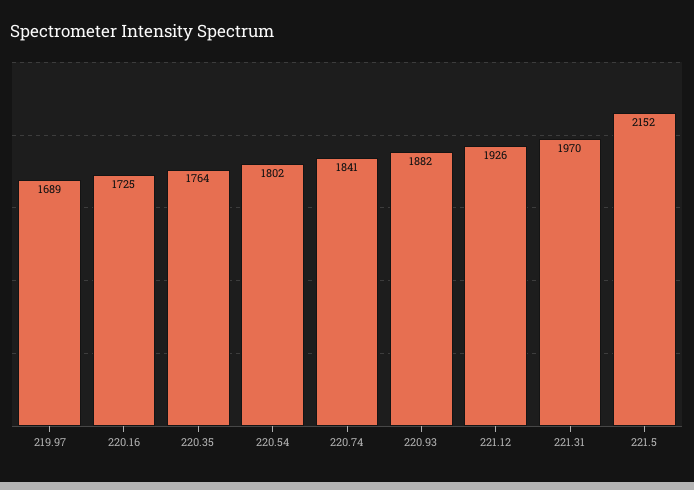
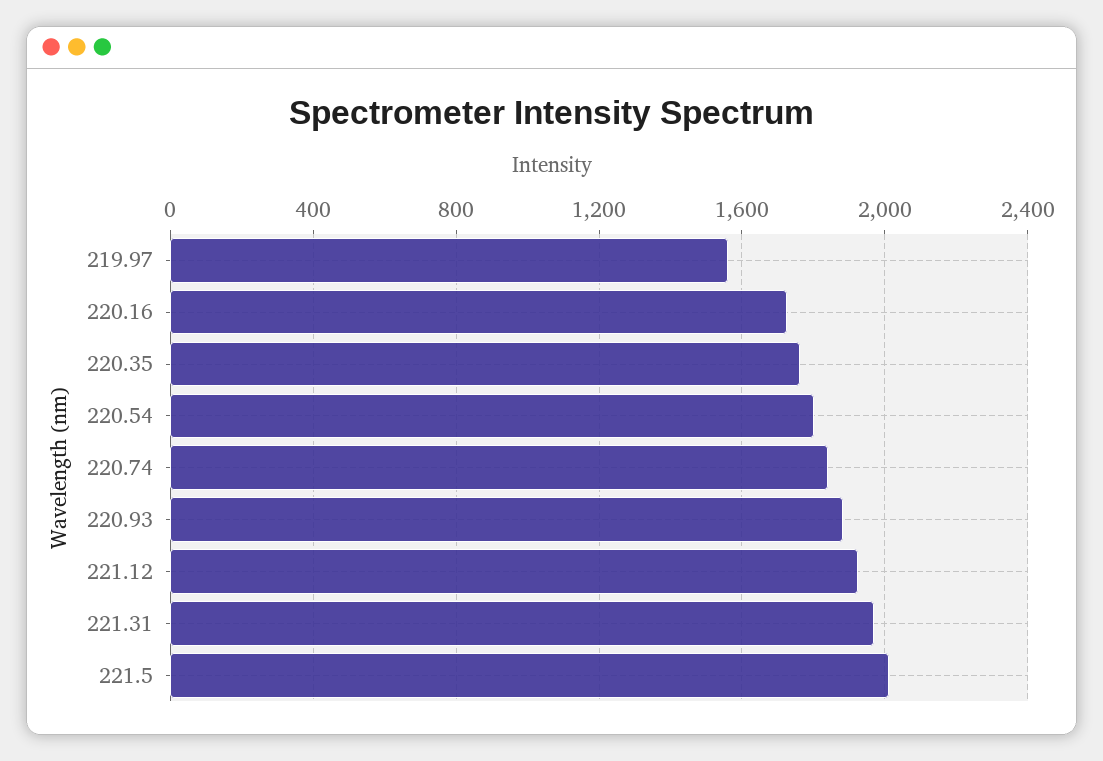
219.97: 1689 -> 1550
221.5: 2152 -> 2000

